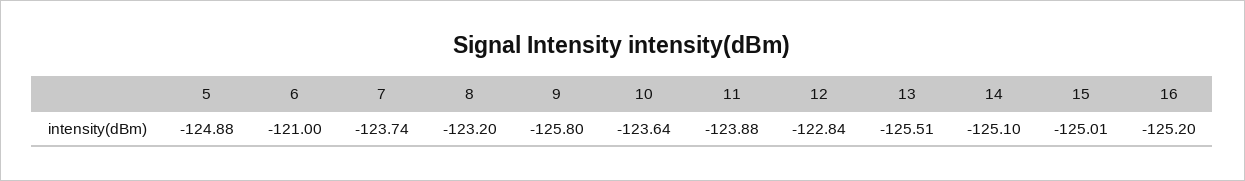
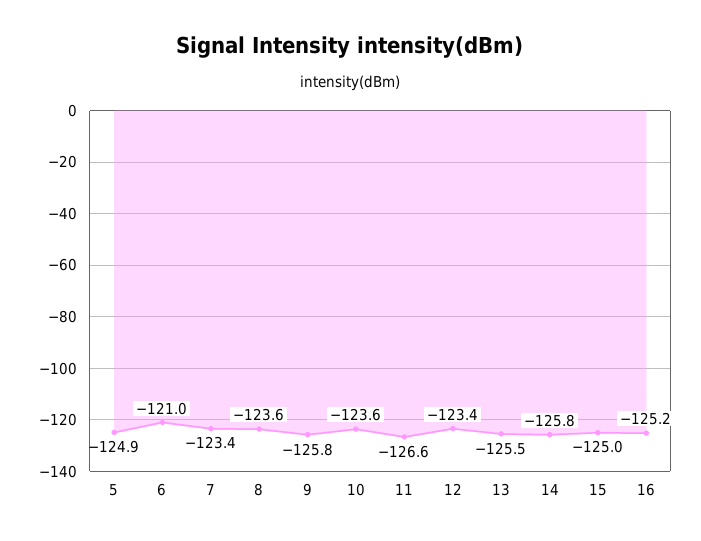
7: -123.74 -> -123.4
8: -123.2 -> -123.6
11: -123.88 -> -126.6
12: -122.84 -> -123.4
14: -125.1 -> -125.8

